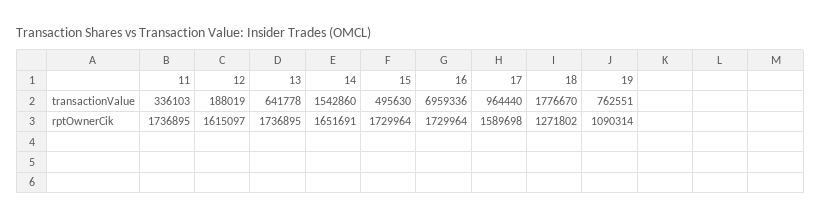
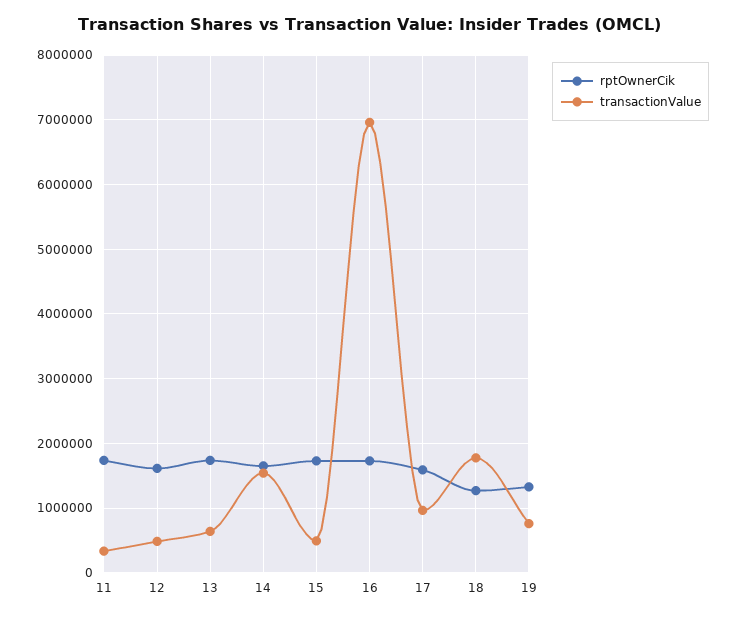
transactionValue, 12: 188019 -> 500000
rptOwnerCik, 19: 1090314 -> 1300000

